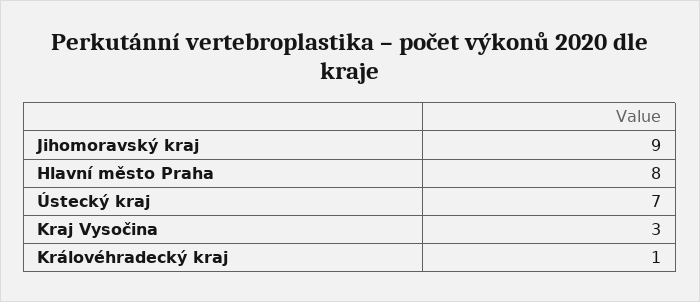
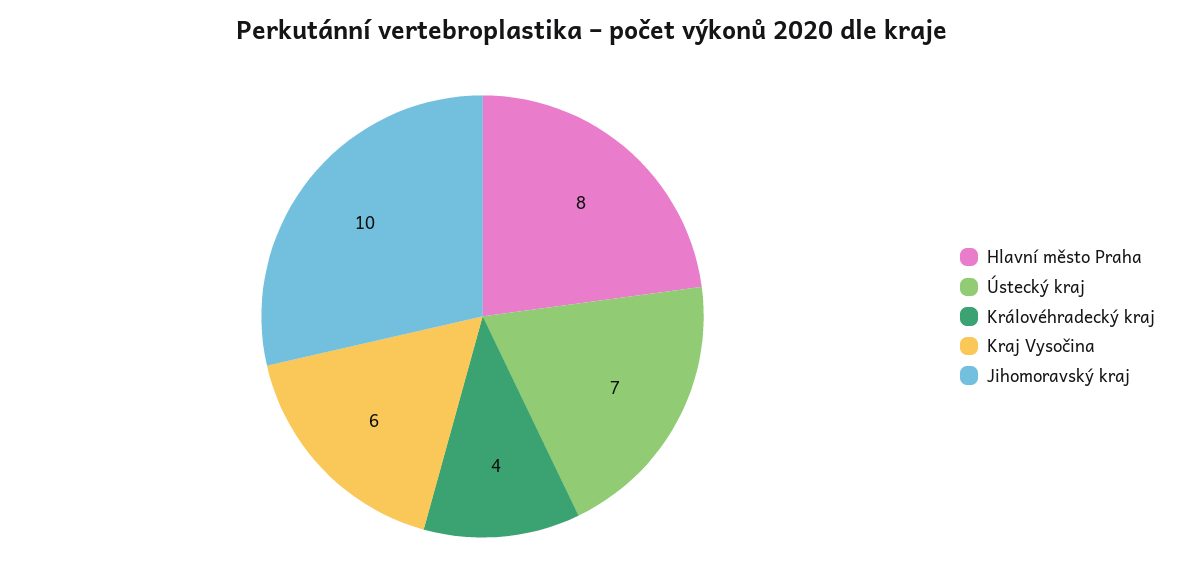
Jihomoravský kraj: 9 -> 10
Kraj Vysočina: 3 -> 6
Královéhradecký kraj: 1 -> 4

